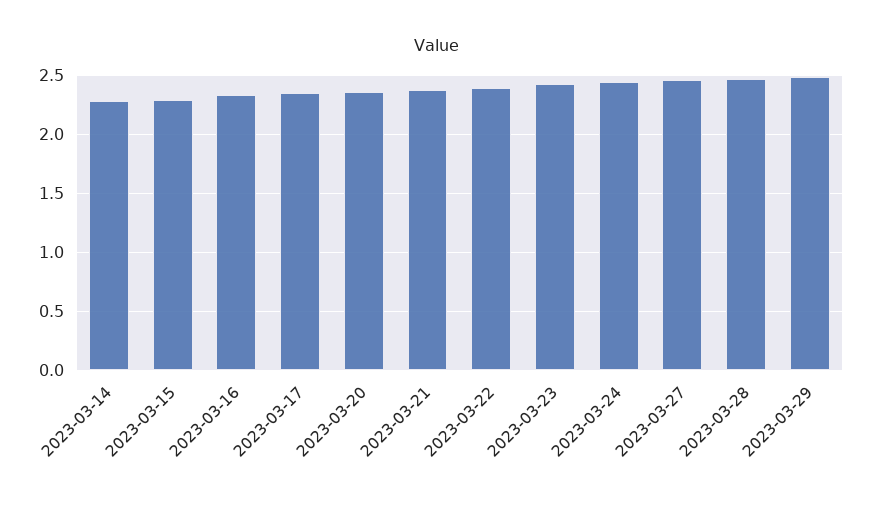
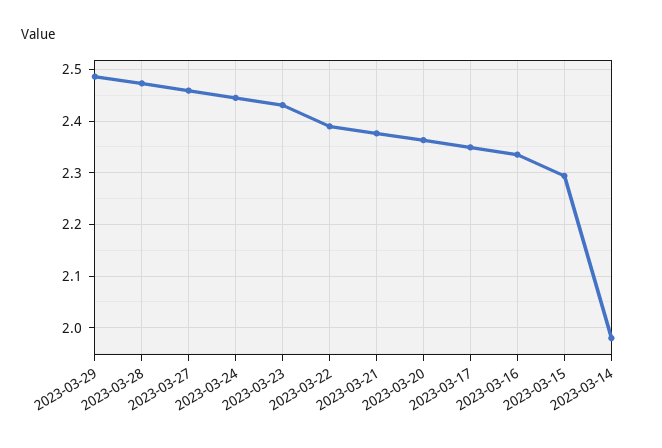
2023-03-14: 2.3 -> 1.98

